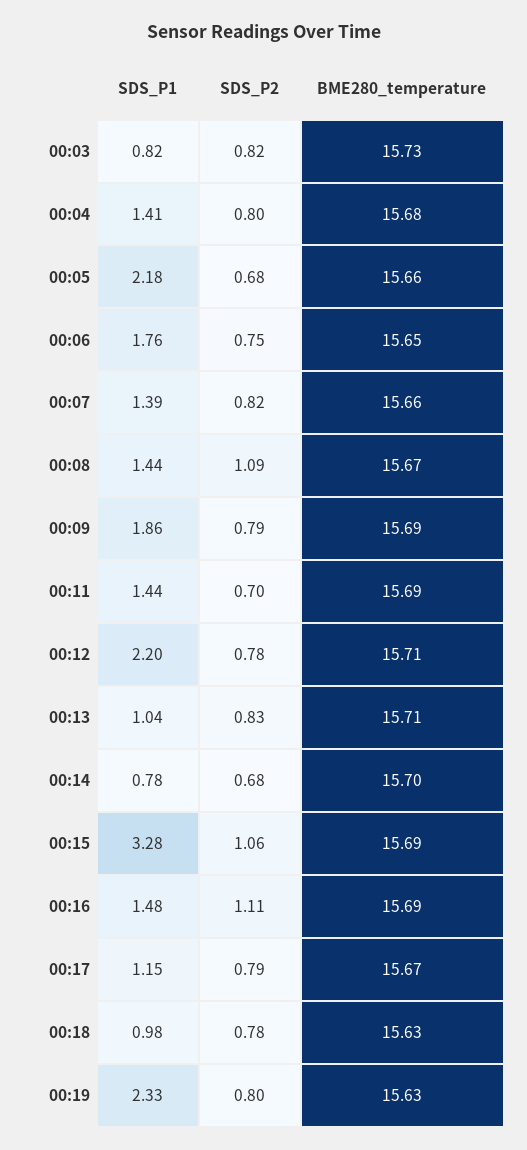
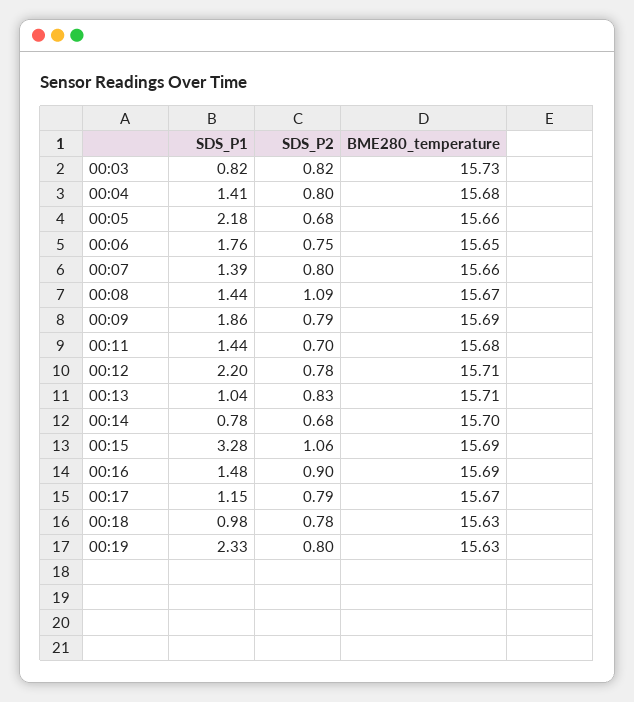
SDS_P2, 00:07: 0.82 -> 0.8
BME280_temperature, 00:11: 15.69 -> 15.68
SDS_P2, 00:16: 1.11 -> 0.9

